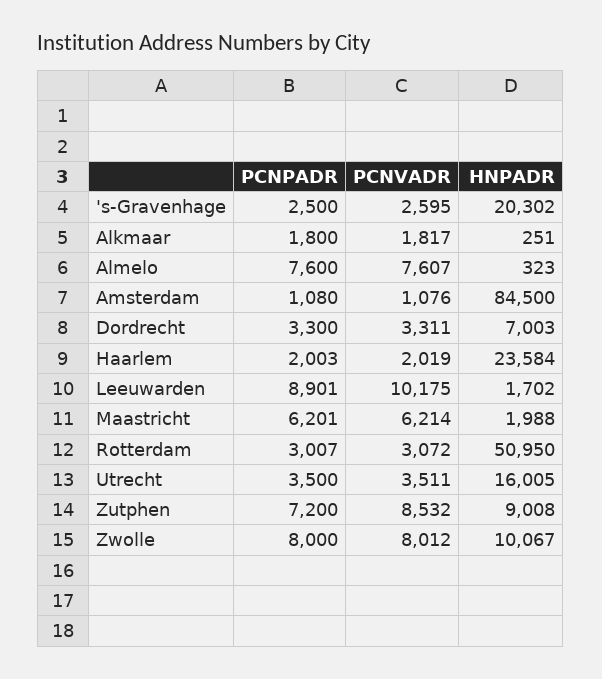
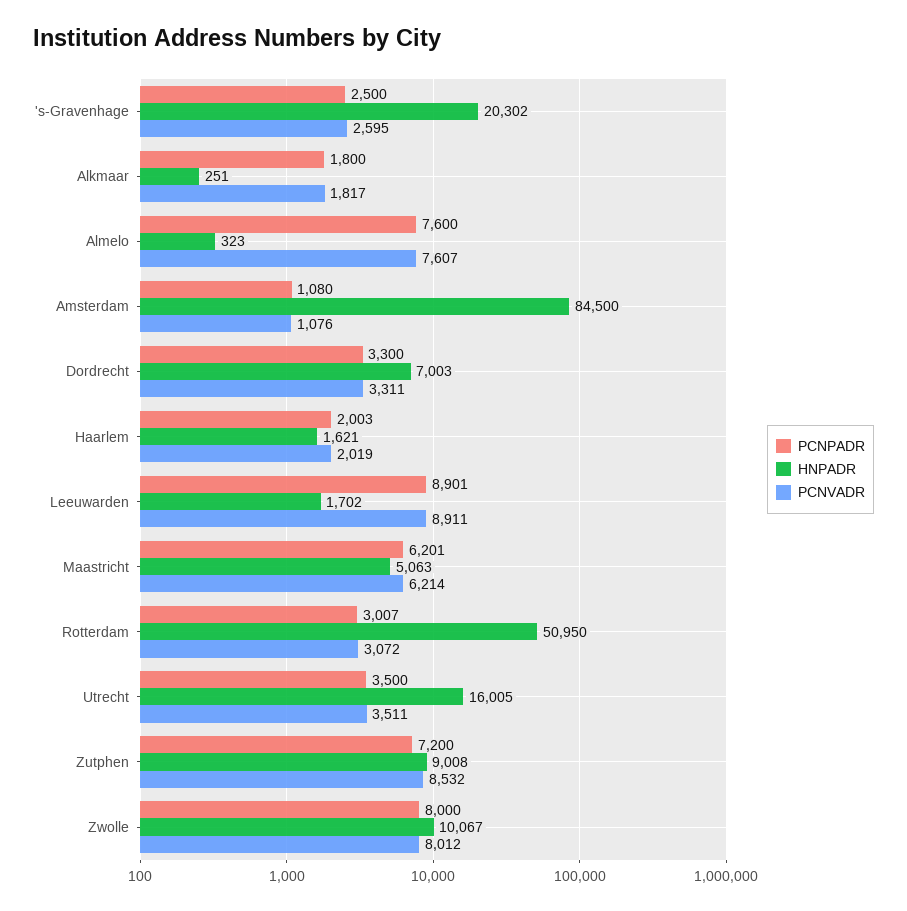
HNPADR, Haarlem: 23584 -> 1621
PCNVADR, Leeuwarden: 10175 -> 8911
HNPADR, Maastricht: 1988 -> 5063

